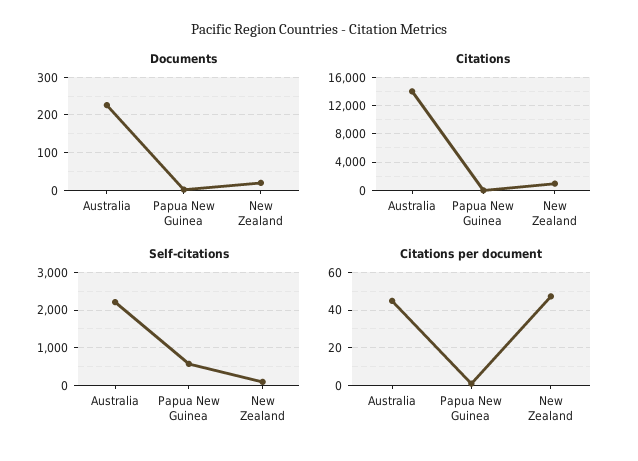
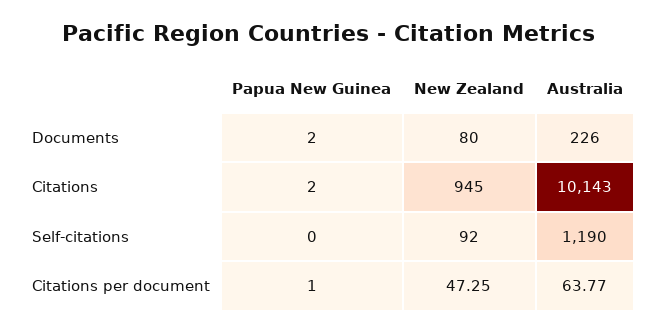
Documents, New Zealand: 20 -> 80
Citations, Australia: 14000 -> 10143
Self-citations, Australia: 2200 -> 1190
Self-citations, Papua New Guinea: 600 -> 0
Citations per document, Australia: 45 -> 63.77

